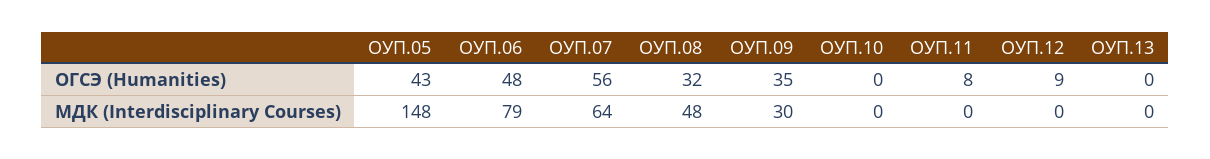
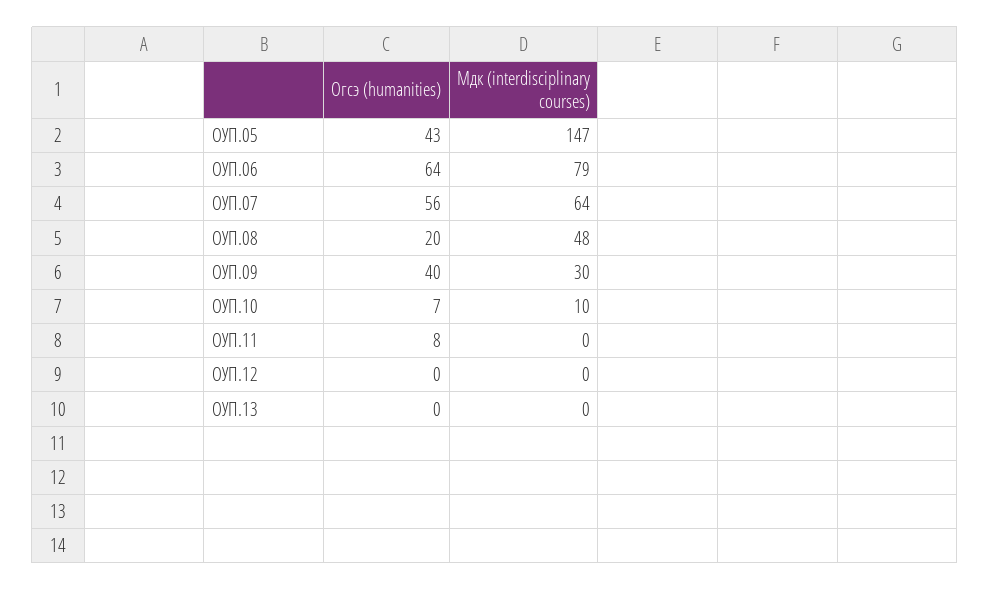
ОУП.06, ОГСЭ (Humanities): 48 -> 64
ОУП.08, ОГСЭ (Humanities): 32 -> 20
ОУП.09, ОГСЭ (Humanities): 35 -> 40
ОУП.10, ОГСЭ (Humanities): 0 -> 7
ОУП.12, ОГСЭ (Humanities): 9 -> 0
ОУП.05, МДК (Interdisciplinary Courses): 148 -> 147
ОУП.10, МДК (Interdisciplinary Courses): 0 -> 10

